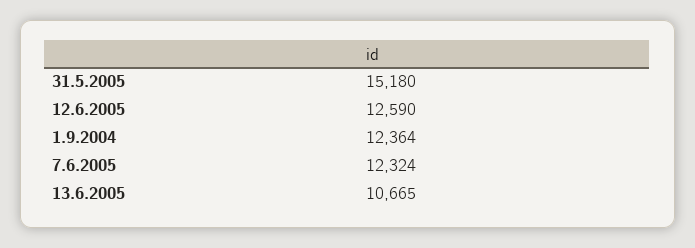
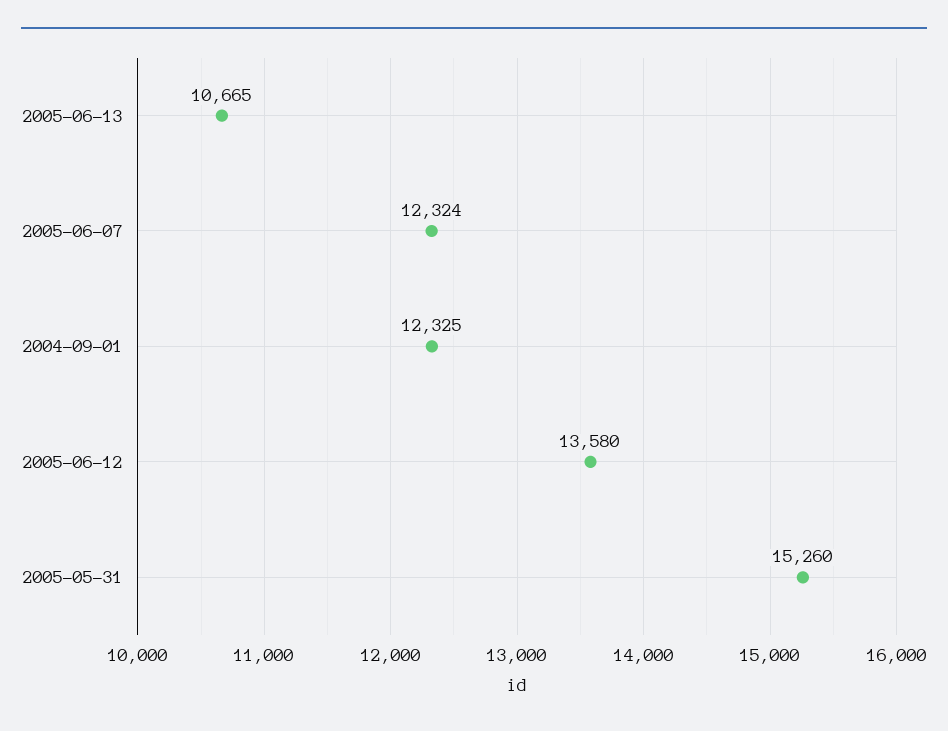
31.5.2005: 15180 -> 15260
12.6.2005: 12590 -> 13580
1.9.2004: 12364 -> 12325

